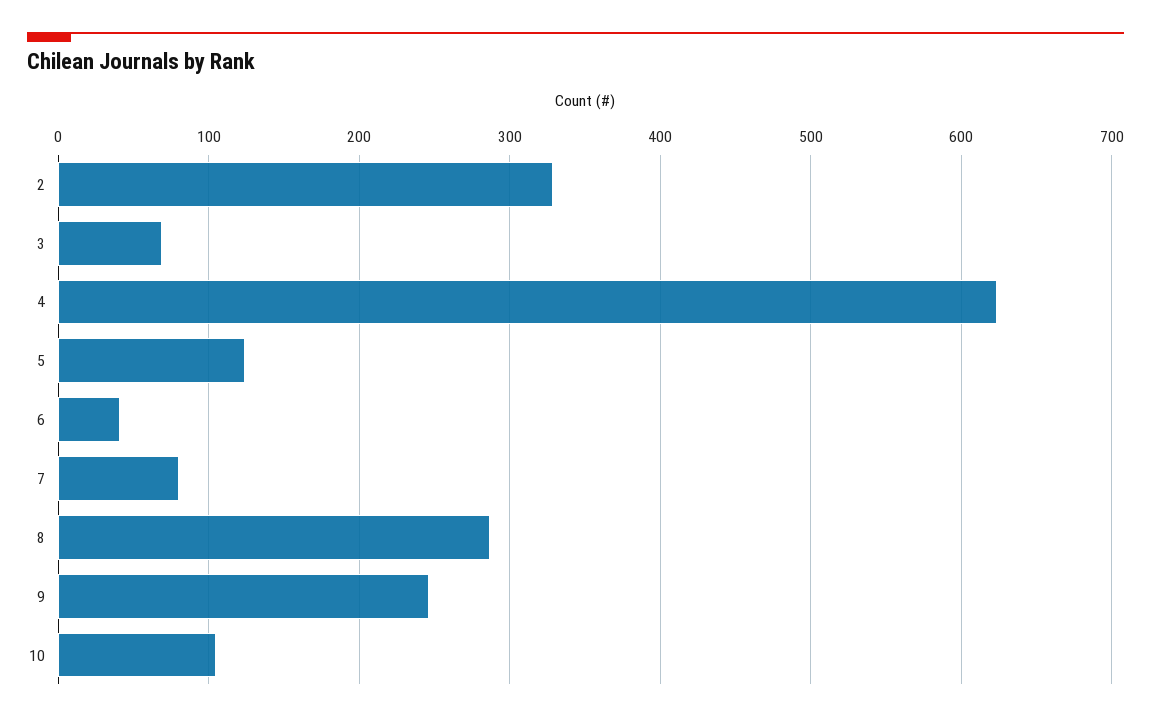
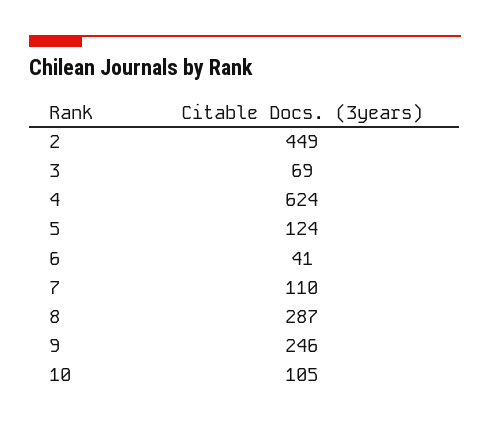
2: 330 -> 449
7: 80 -> 110

